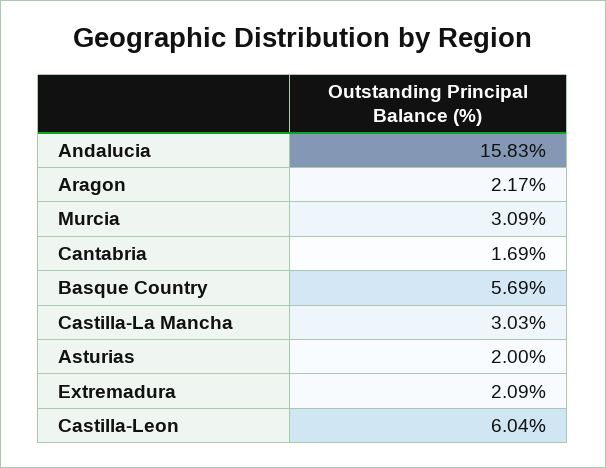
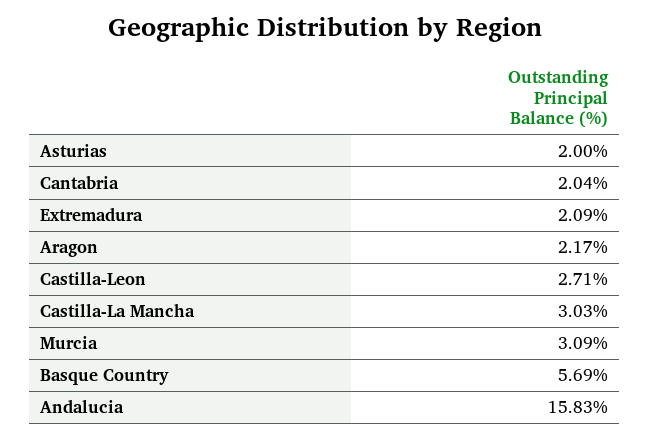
Cantabria: 1.69 -> 2.04
Castilla-Leon: 6.04 -> 2.71

